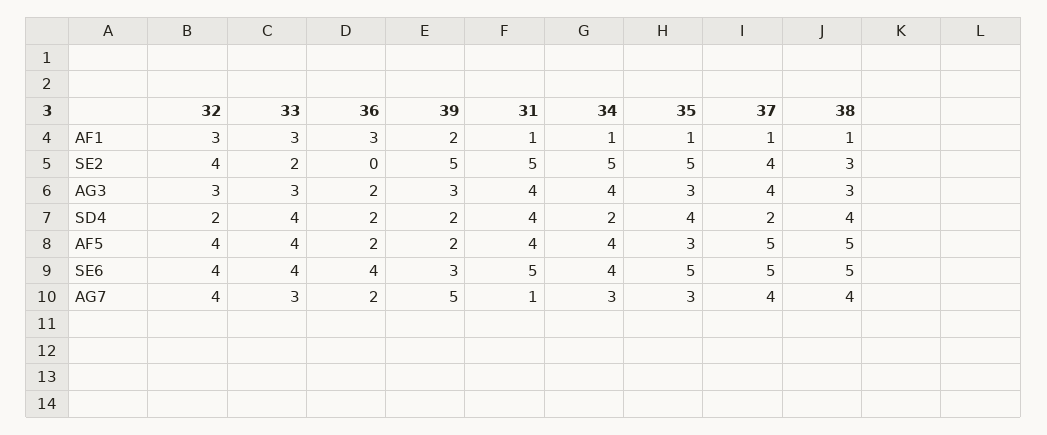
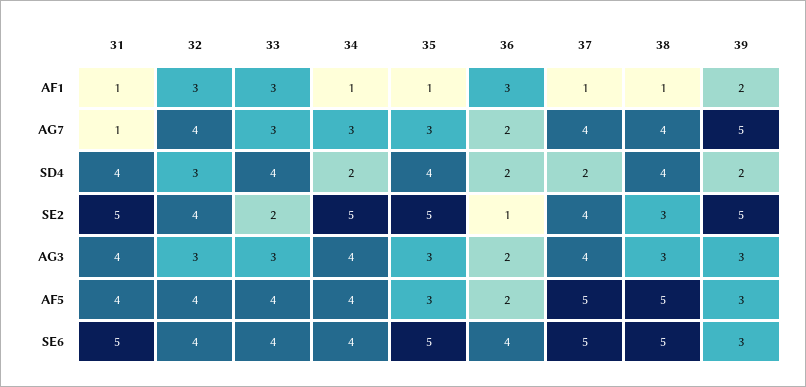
36, SE2: 0 -> 1
32, SD4: 2 -> 3
39, AF5: 2 -> 3

